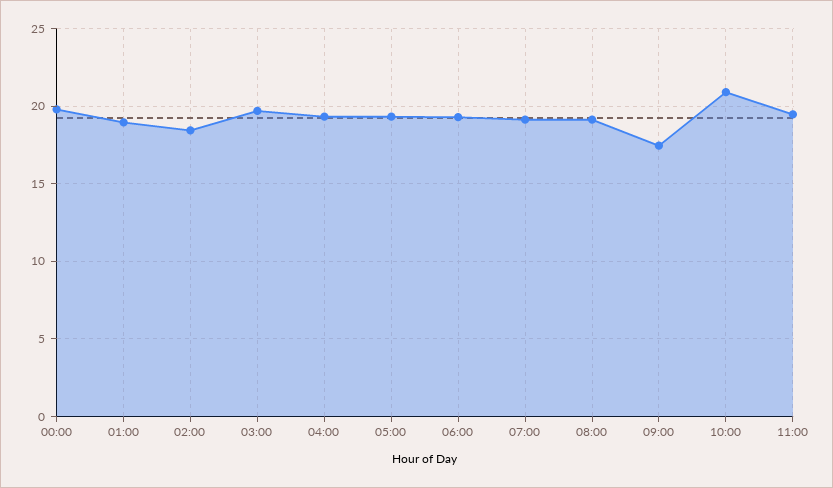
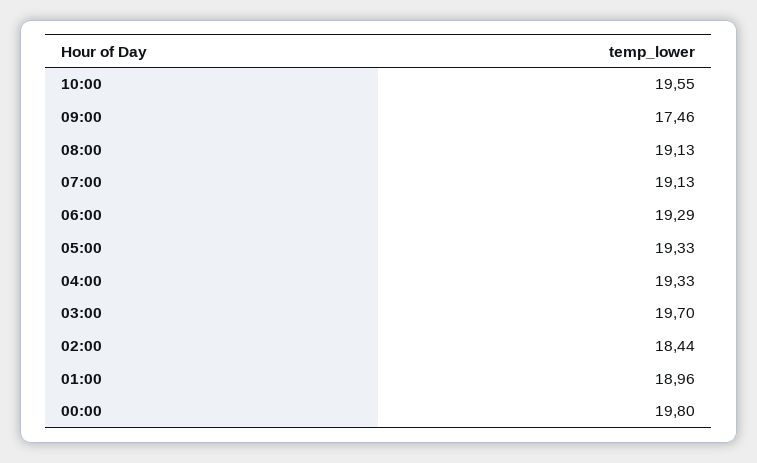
10:00: 21 -> 19.55
11:00: 19.5 -> none

